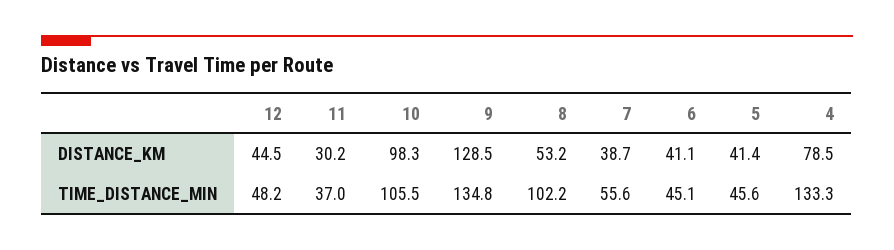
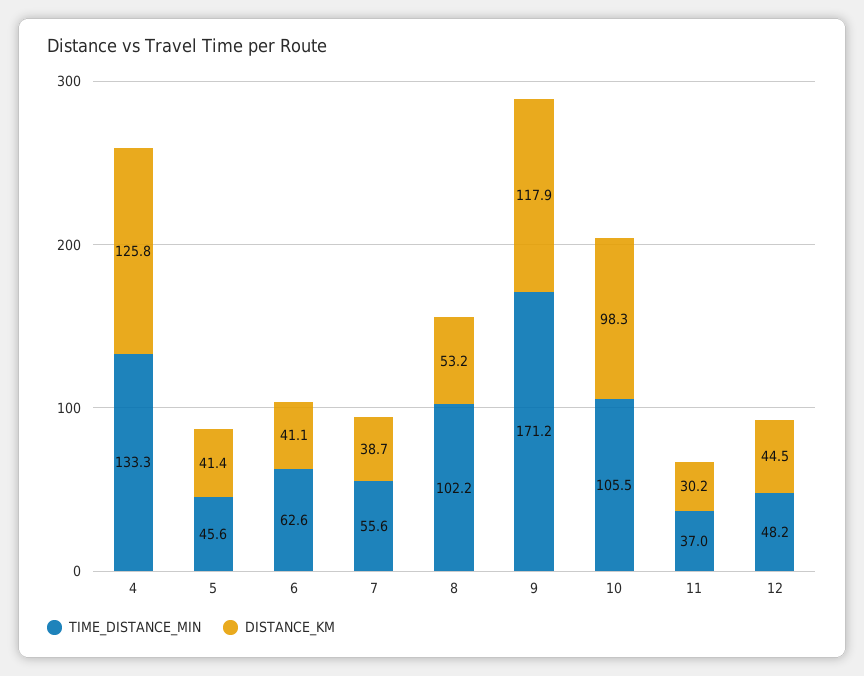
DISTANCE_KM, 9: 128.5 -> 117.9
DISTANCE_KM, 4: 78.5 -> 125.8
TIME_DISTANCE_MIN, 9: 134.8 -> 171.2
TIME_DISTANCE_MIN, 6: 45.1 -> 62.6

